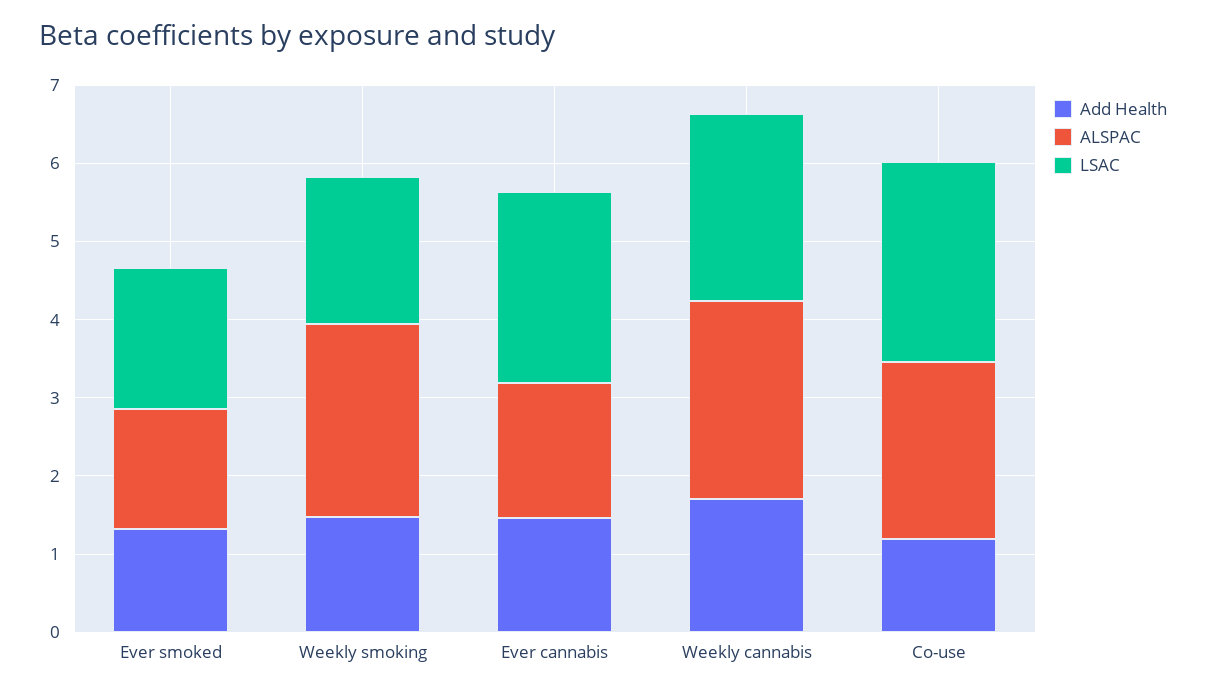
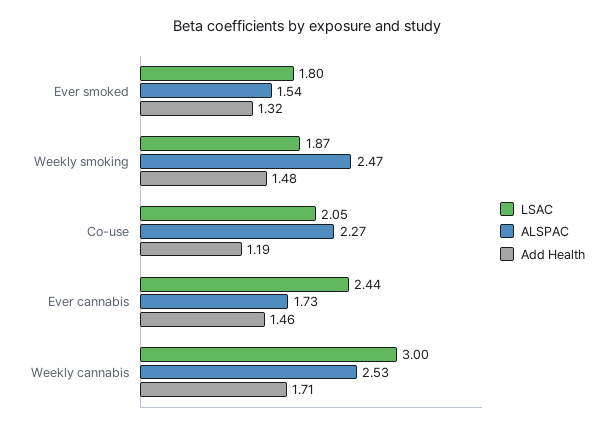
LSAC, Weekly cannabis: 2.4 -> 3
LSAC, Co-use: 2.6 -> 2.05

